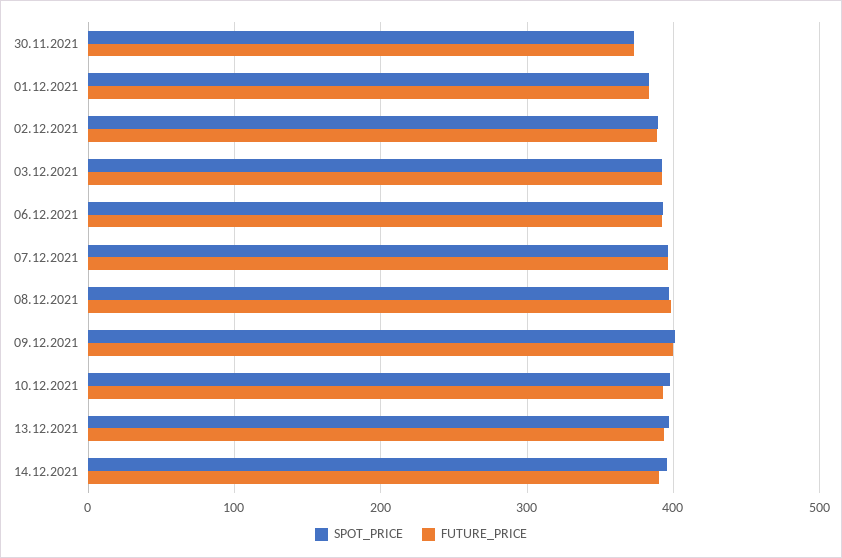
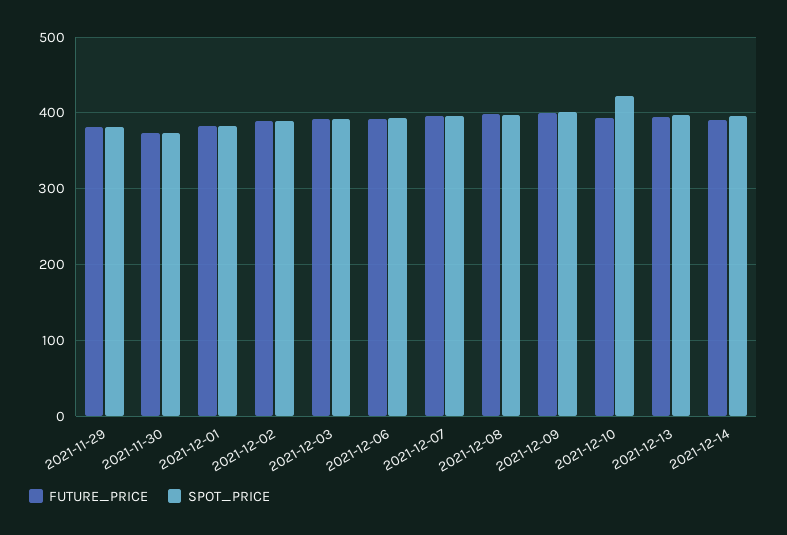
SPOT_PRICE, 10.12.2021: 400 -> 420
FUTURE_PRICE, 2021-11-29: none -> 380
SPOT_PRICE, 2021-11-29: none -> 380

